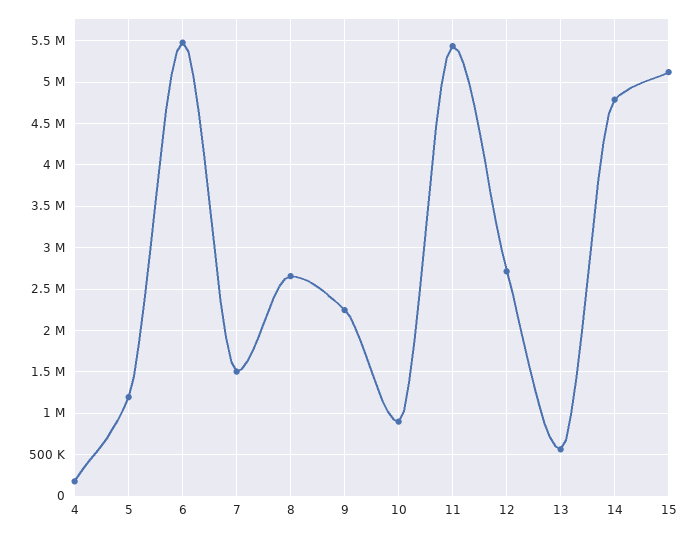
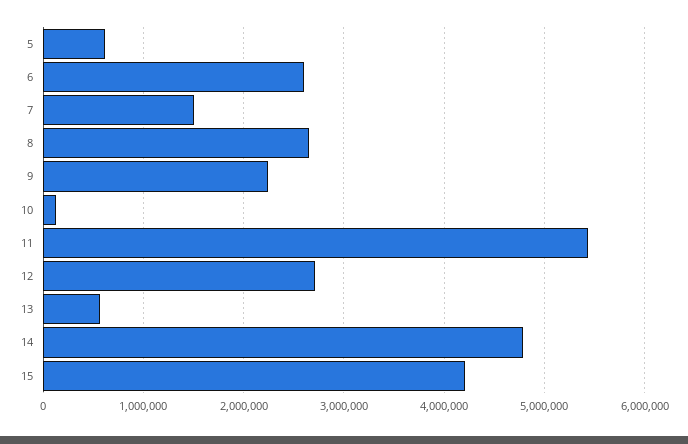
4: 200000 -> none
5: 1200000 -> 600000
6: 5500000 -> 2600000
10: 900000 -> 100000
15: 5100000 -> 4200000

